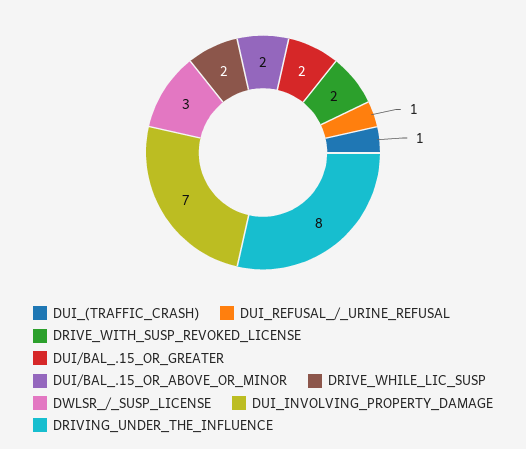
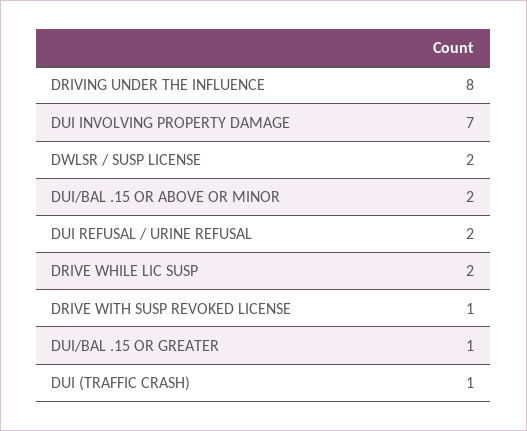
DUI_REFUSAL_/_URINE_REFUSAL: 1 -> 2
DRIVE_WITH_SUSP_REVOKED_LICENSE: 2 -> 1
DUI/BAL_.15_OR_GREATER: 2 -> 1
DWLSR_/_SUSP_LICENSE: 3 -> 2

